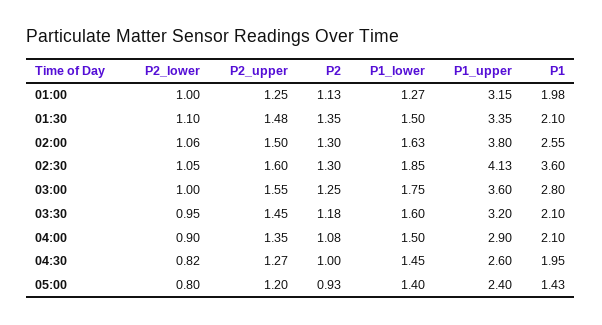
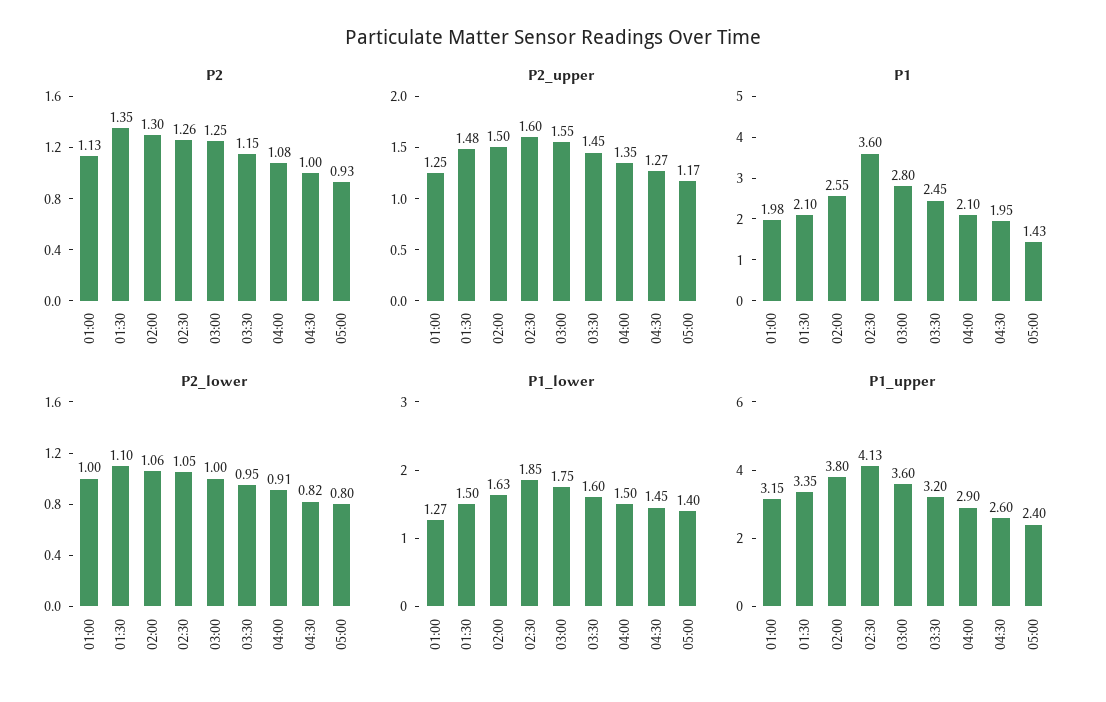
P2, 02:30: 1.3 -> 1.26
P2, 03:30: 1.18 -> 1.15
P1, 03:30: 2.1 -> 2.45
P2_lower, 04:00: 0.9 -> 0.91
P2_upper, 05:00: 1.2 -> 1.17

